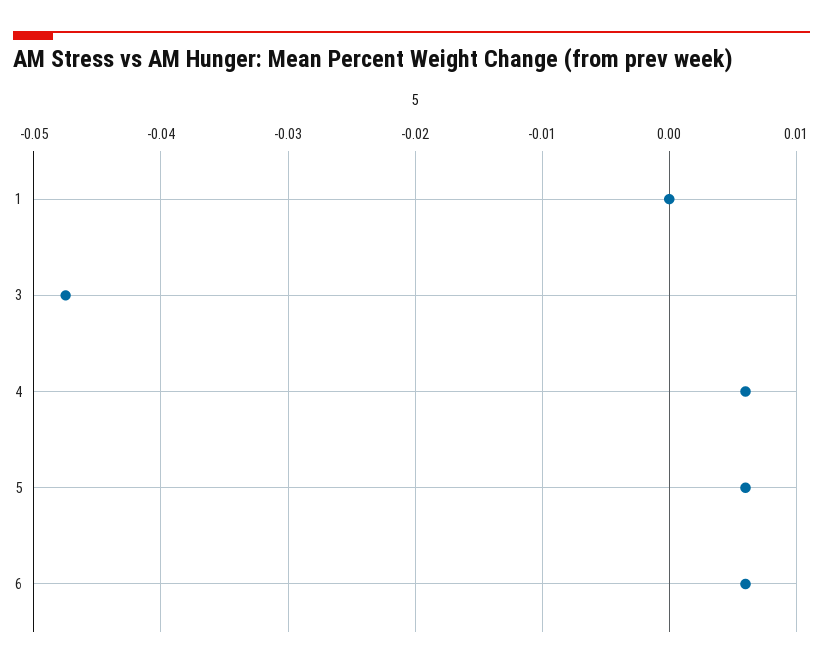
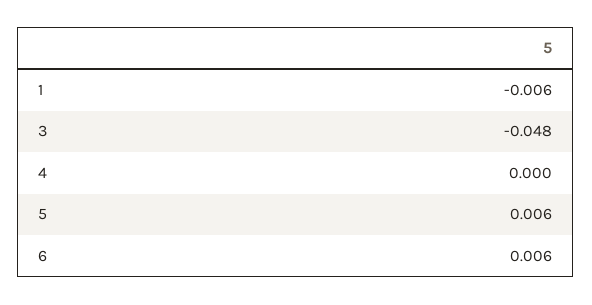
1: 0 -> -0.006
4: 0.006 -> 0

